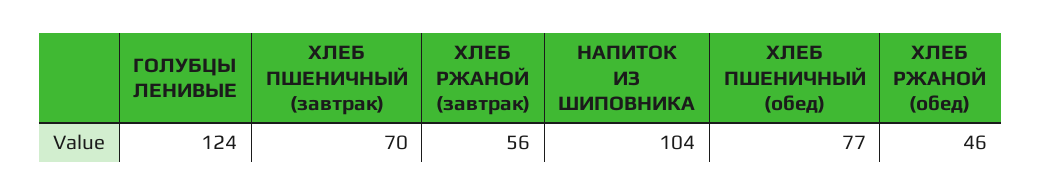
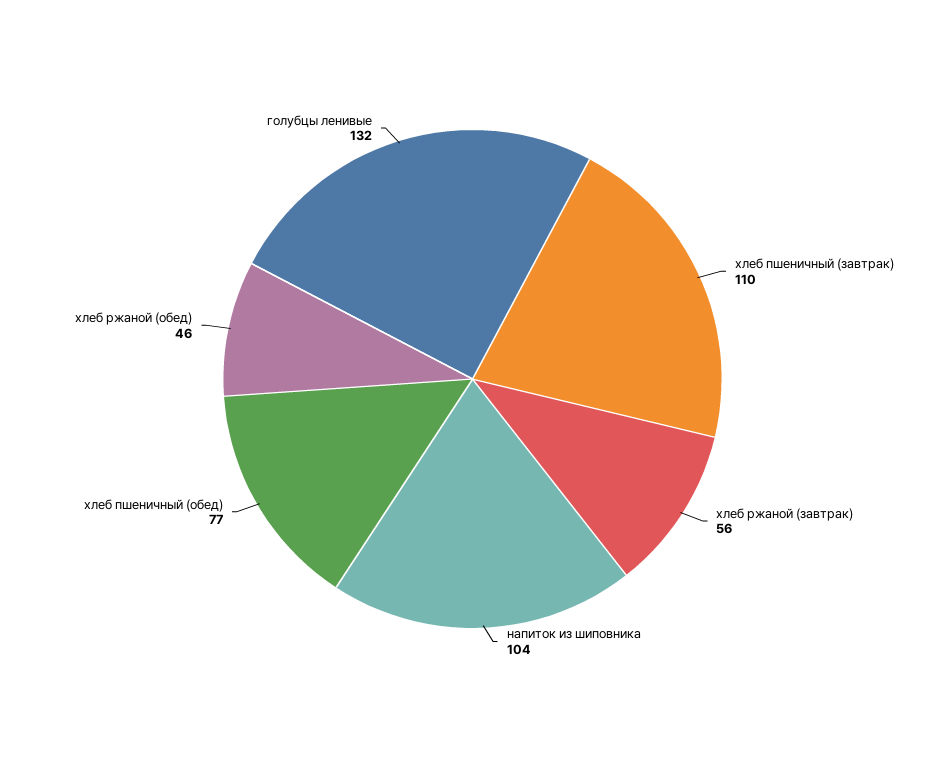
ГОЛУБЦЫ ЛЕНИВЫЕ: 124 -> 132
ХЛЕБ ПШЕНИЧНЫЙ (завтрак): 70 -> 110

